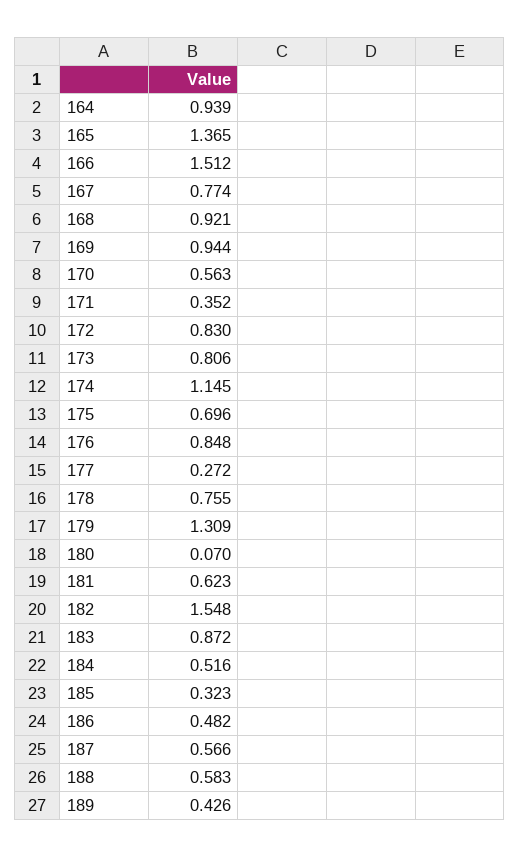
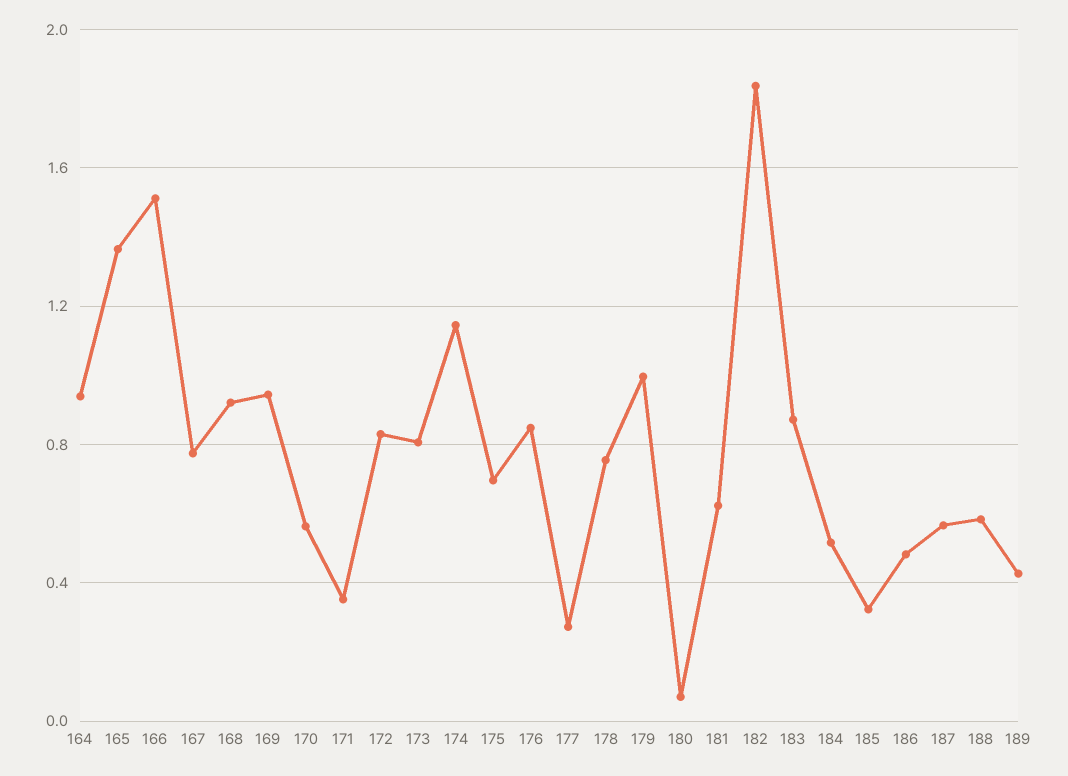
179: 1.309 -> 1
182: 1.548 -> 1.85

